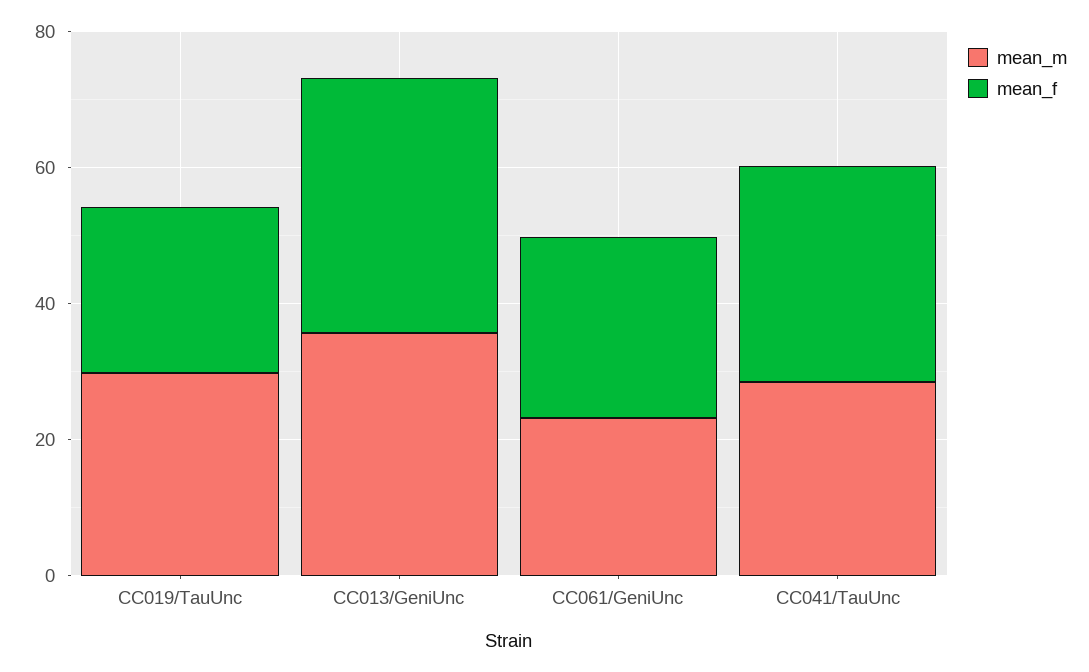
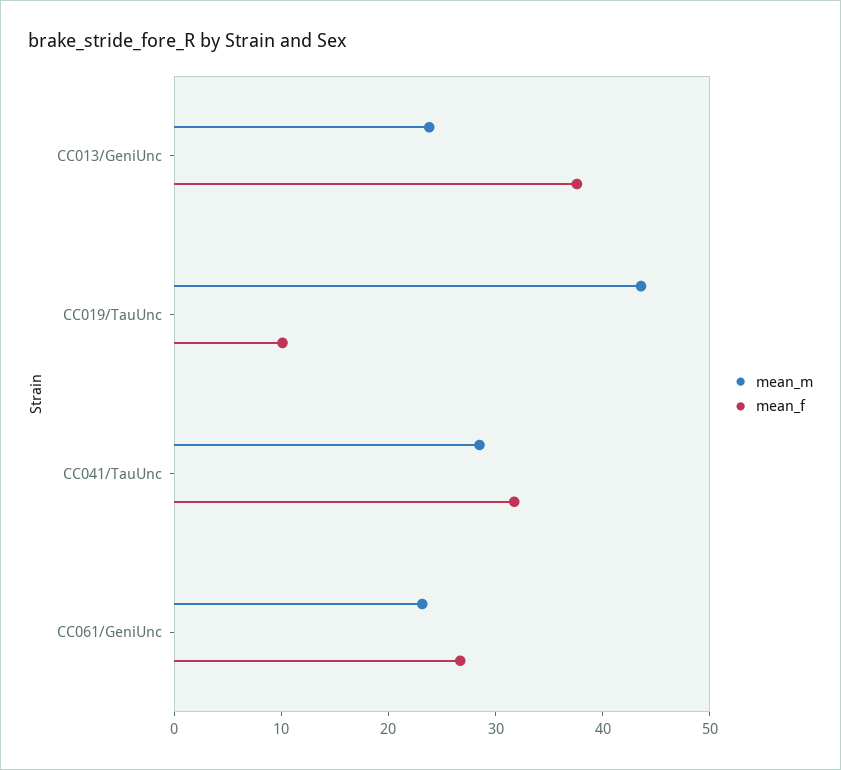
mean_m, CC019/TauUnc: 30 -> 44
mean_f, CC019/TauUnc: 25 -> 10
mean_m, CC013/GeniUnc: 35 -> 24

